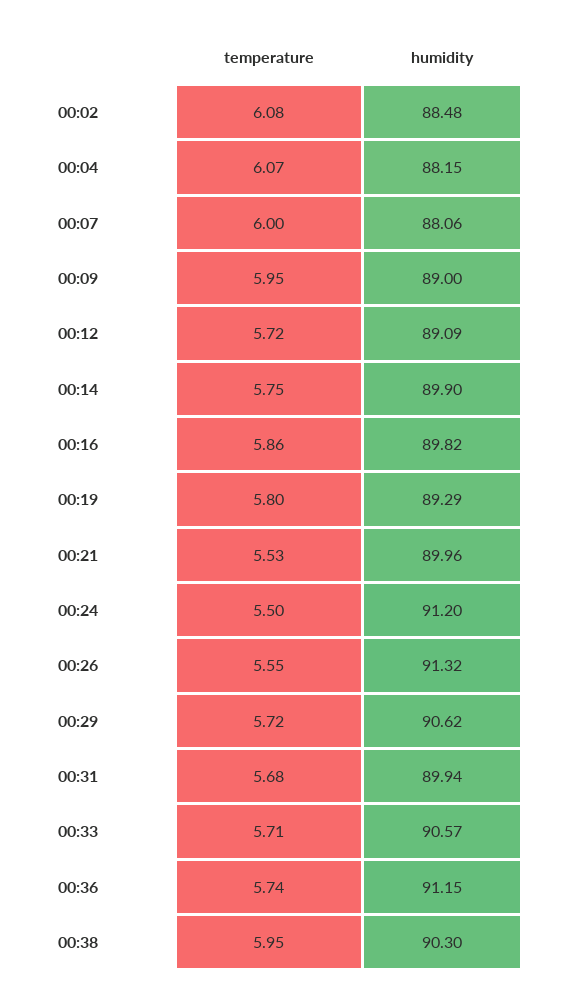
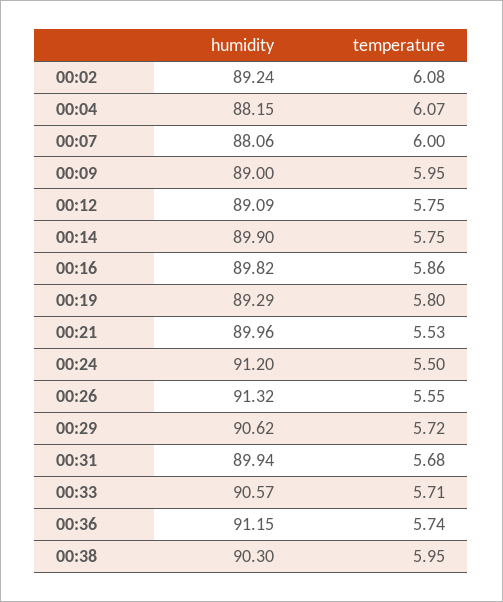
humidity, 00:02: 88.48 -> 89.24
temperature, 00:12: 5.72 -> 5.75

